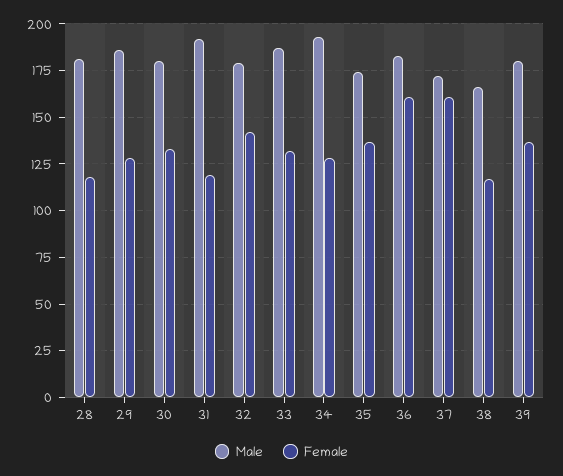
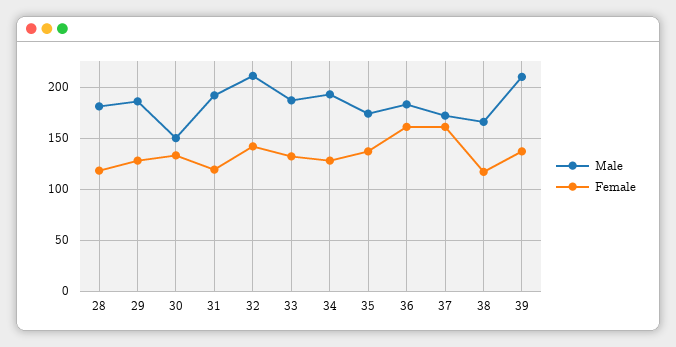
Male, 30: 180 -> 150
Male, 32: 180 -> 210
Male, 39: 180 -> 210

